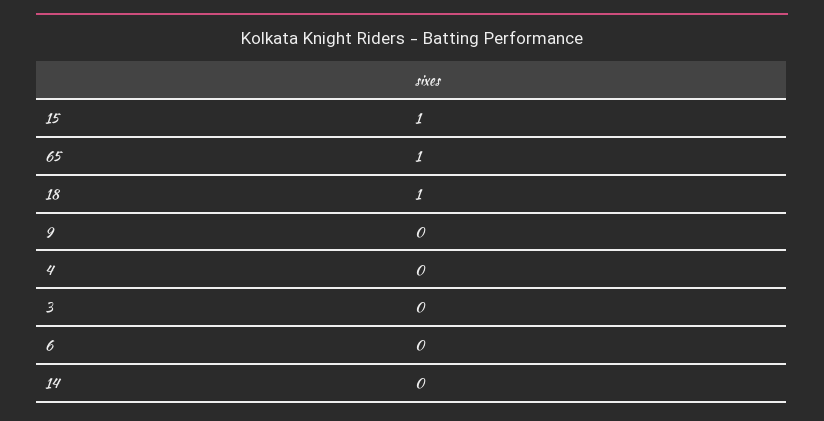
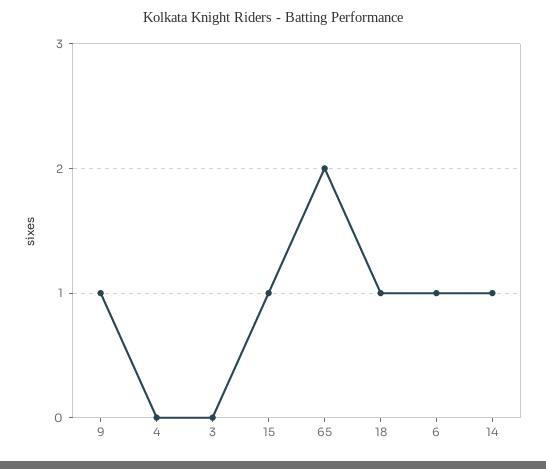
65: 1 -> 2
9: 0 -> 1
6: 0 -> 1
14: 0 -> 1

